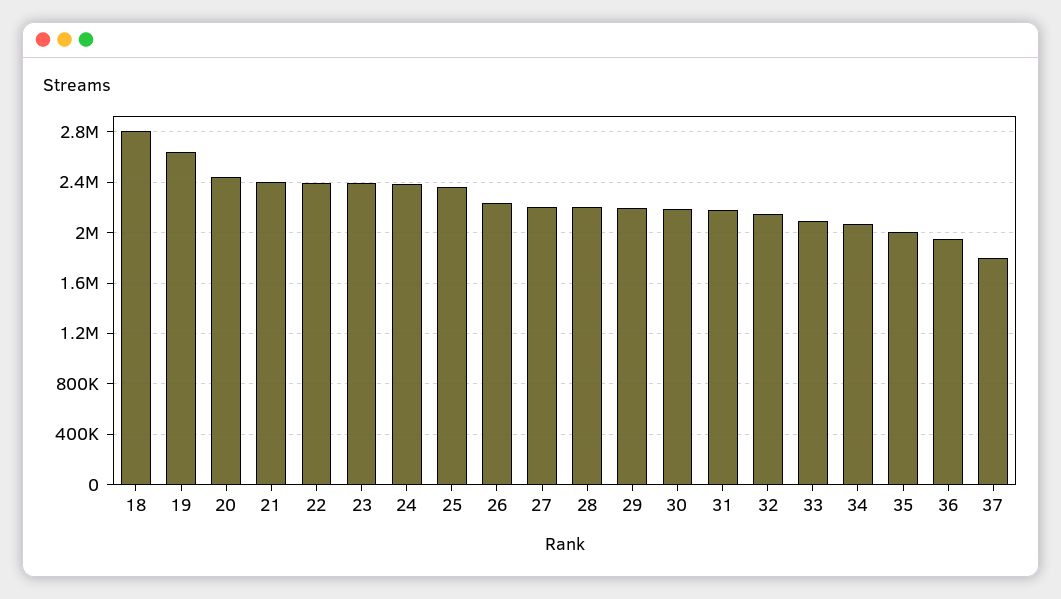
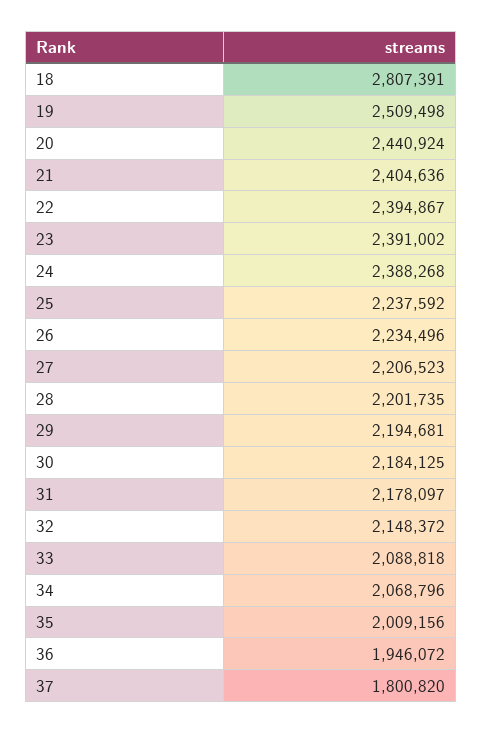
19: 2650000 -> 2509498
25: 2350000 -> 2237592

